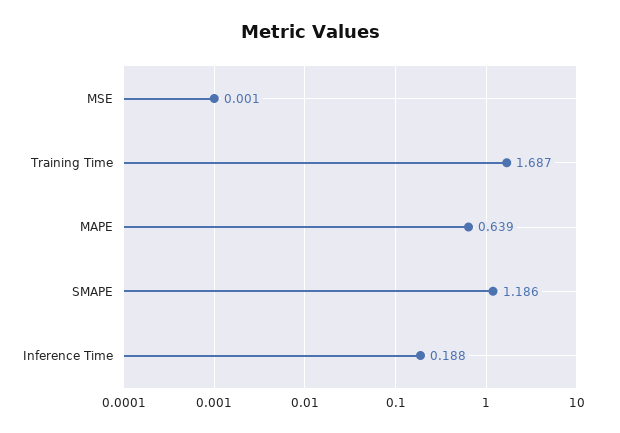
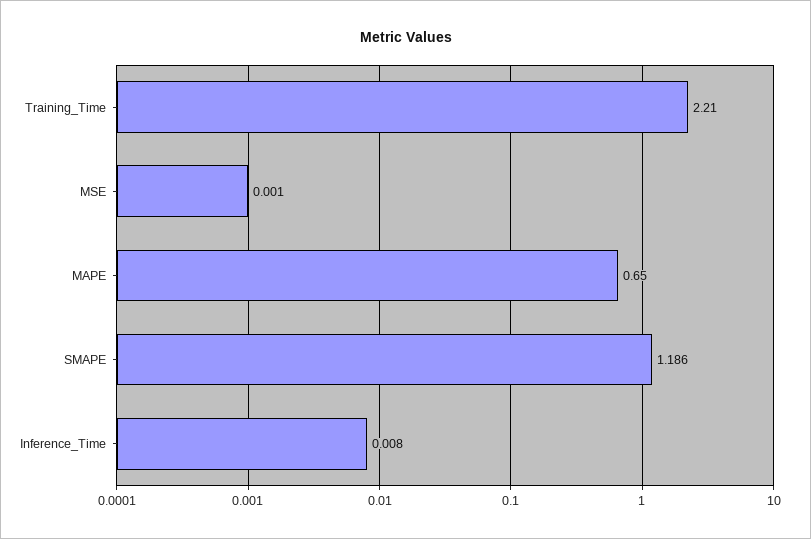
Training Time: 1.687 -> 2.21
MAPE: 0.639 -> 0.65
Inference Time: 0.188 -> 0.008

